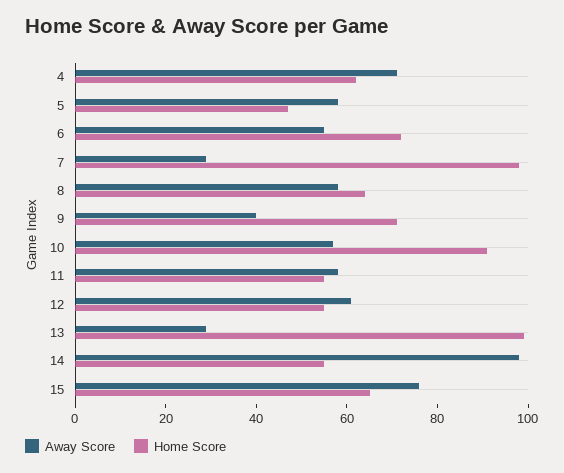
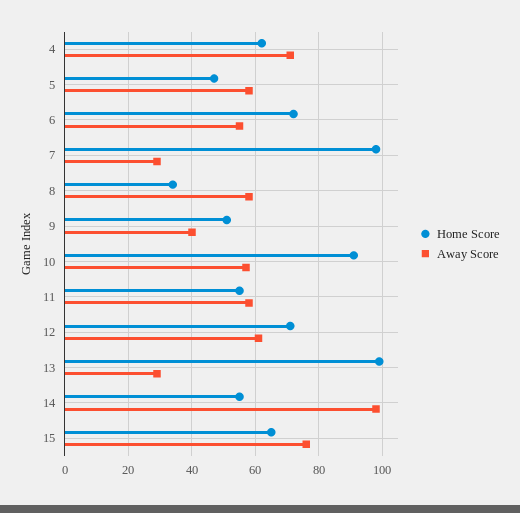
Home Score, 8: 65 -> 35
Home Score, 9: 70 -> 50
Home Score, 12: 55 -> 70

